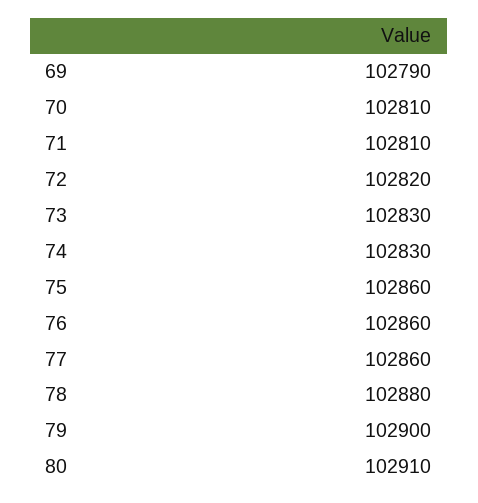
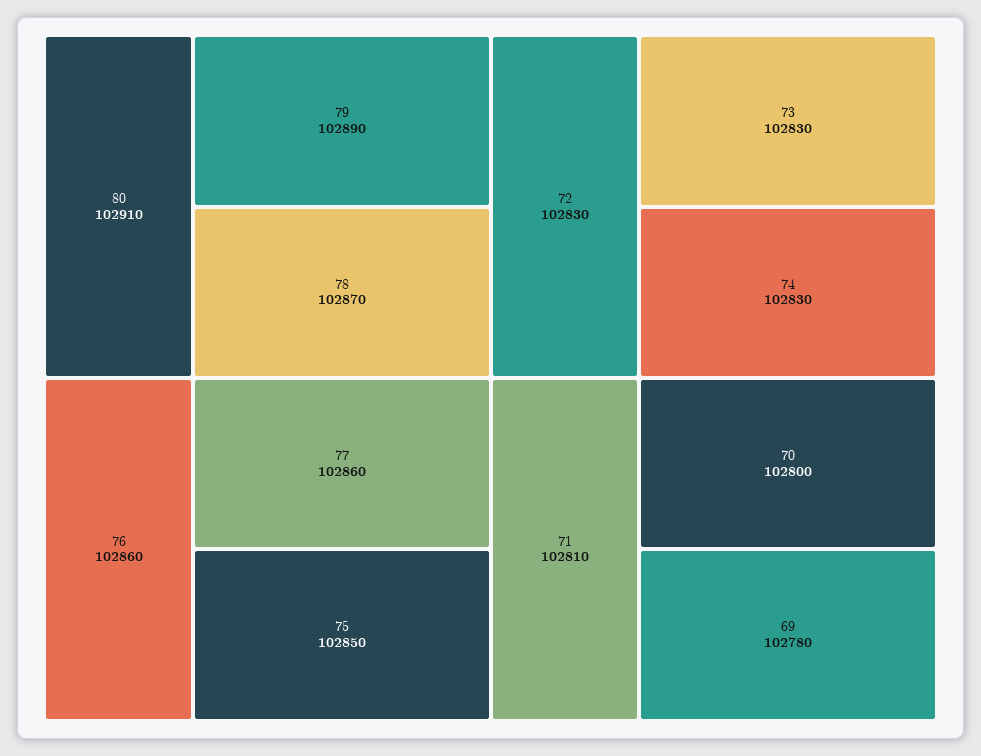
69: 102790 -> 102780
70: 102810 -> 102800
72: 102820 -> 102830
75: 102860 -> 102850
78: 102880 -> 102870
79: 102900 -> 102890

